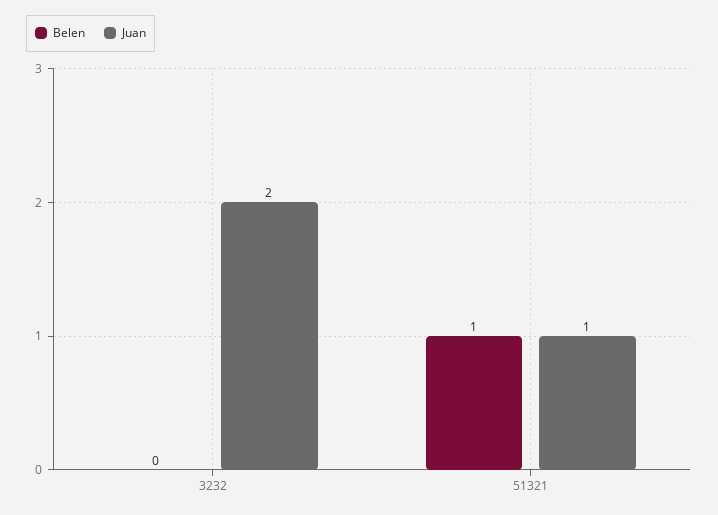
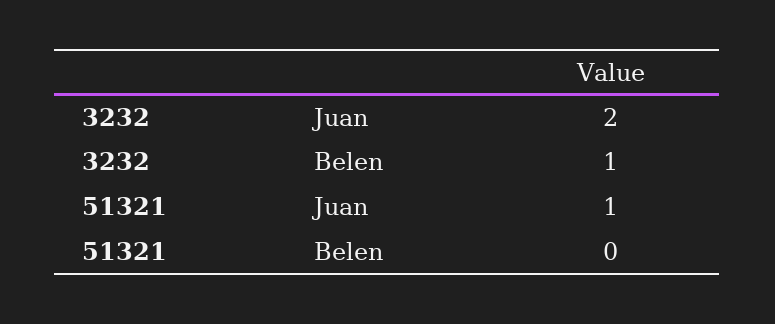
Belen, 3232: 0 -> 1
Belen, 51321: 1 -> 0

